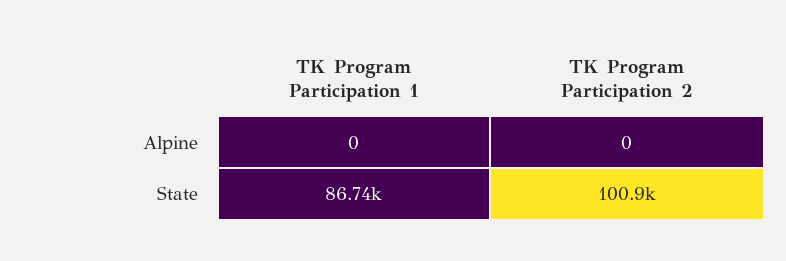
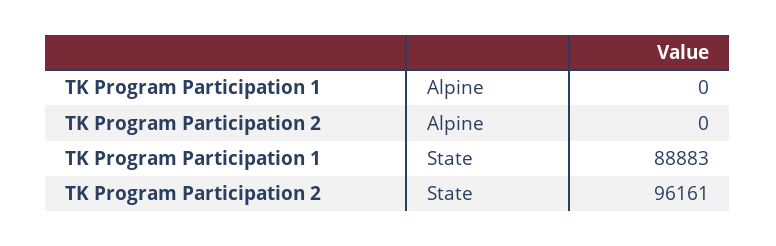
TK Program Participation 1, State: 86740 -> 88883
TK Program Participation 2, State: 100900 -> 96161

